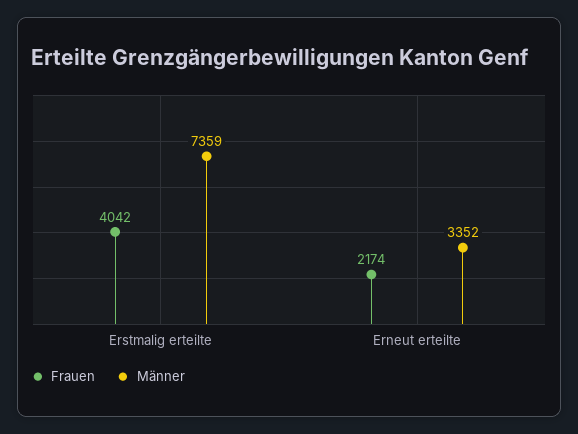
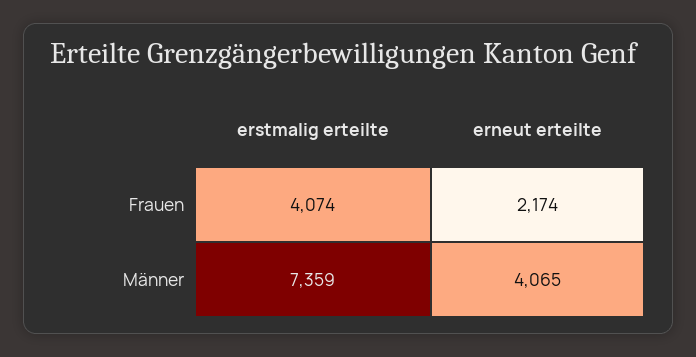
Frauen, Erstmalig erteilte: 4042 -> 4074
Männer, Erneut erteilte: 3352 -> 4065

